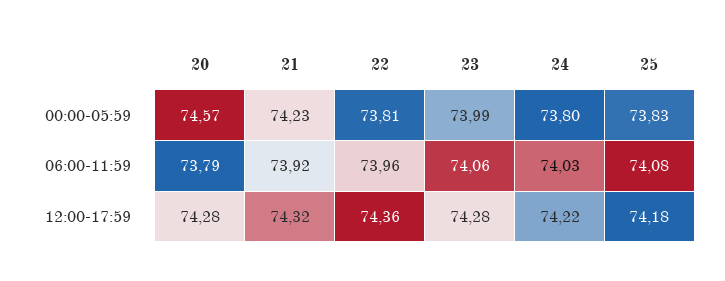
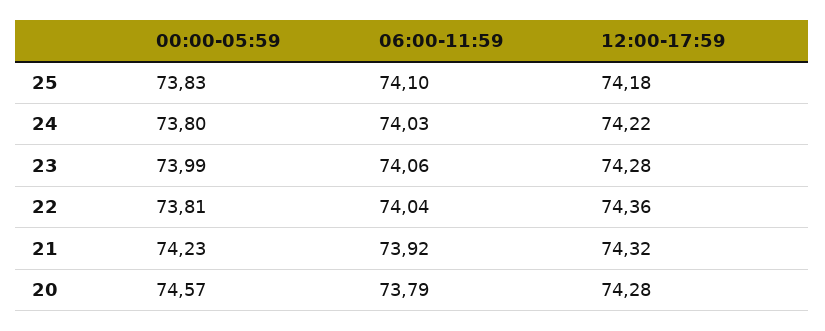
22, 06:00-11:59: 73.96 -> 74.04
25, 06:00-11:59: 74.08 -> 74.1

